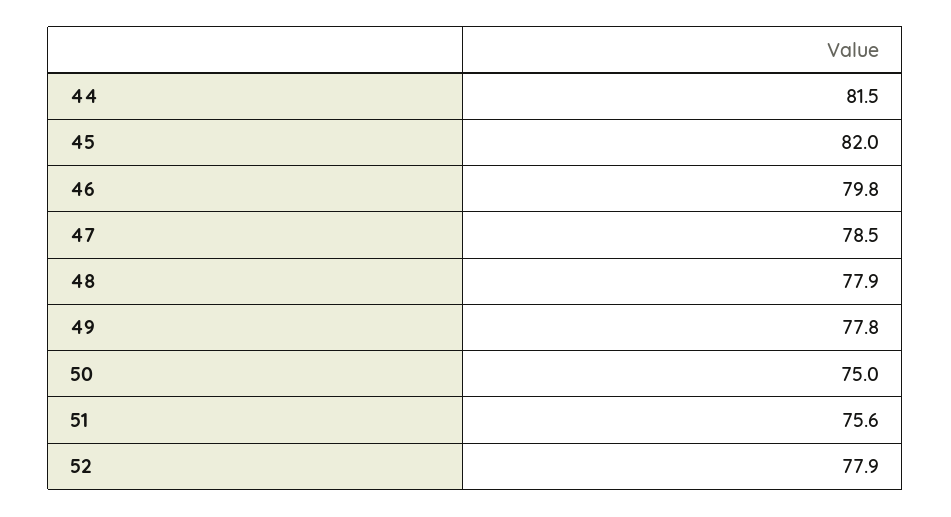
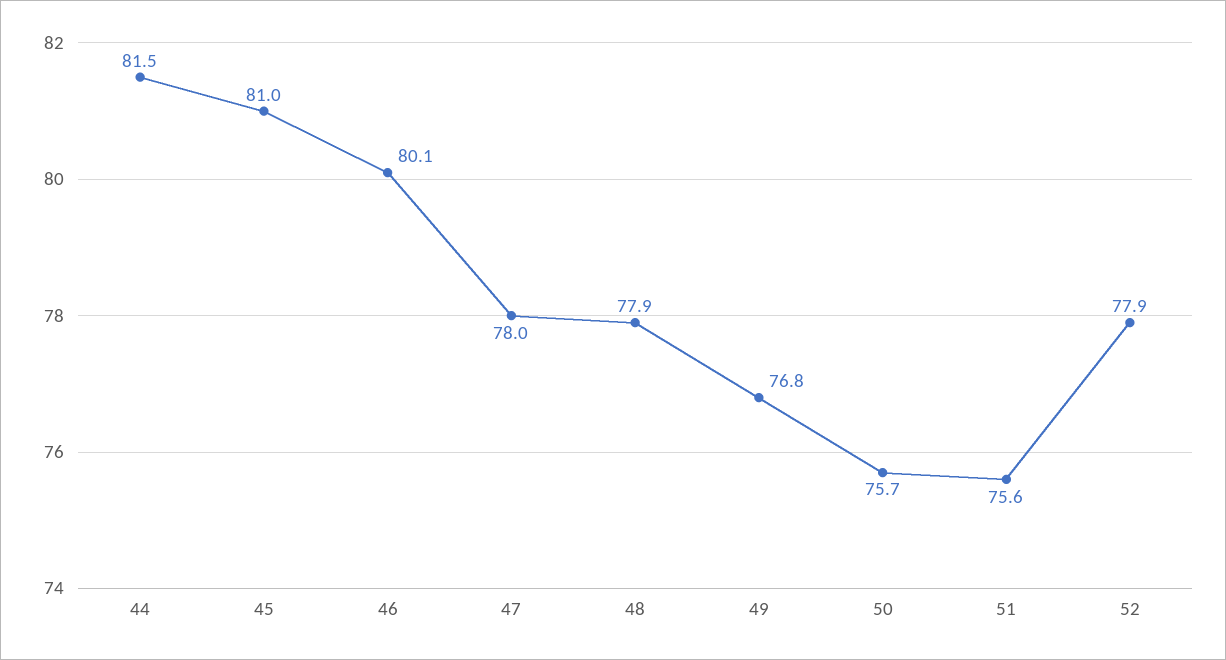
45: 82 -> 81
46: 79.8 -> 80.1
47: 78.5 -> 78
49: 77.8 -> 76.8
50: 75 -> 75.7

